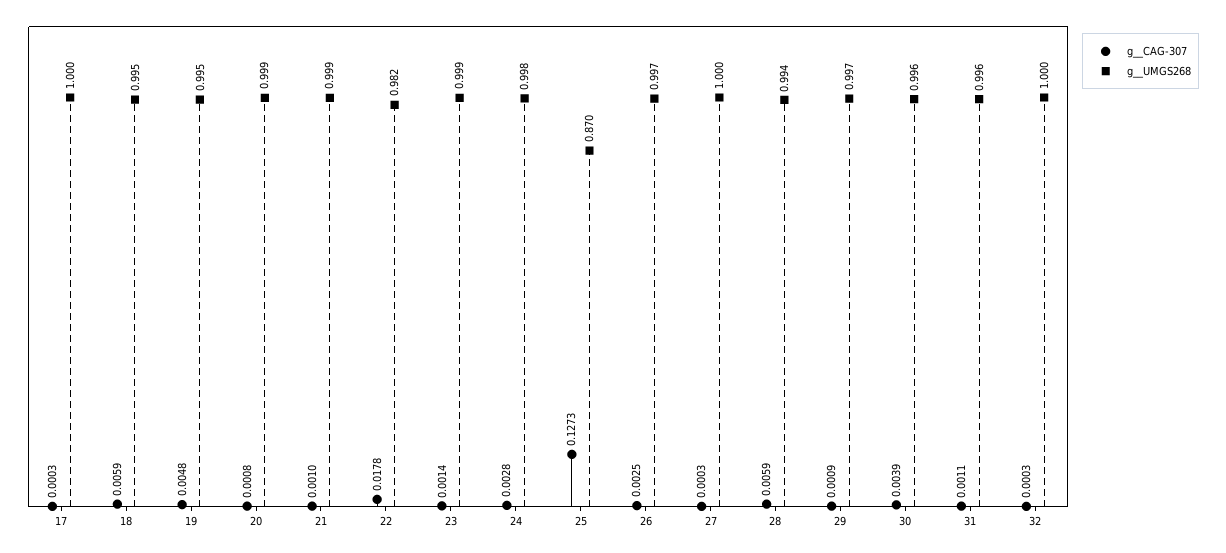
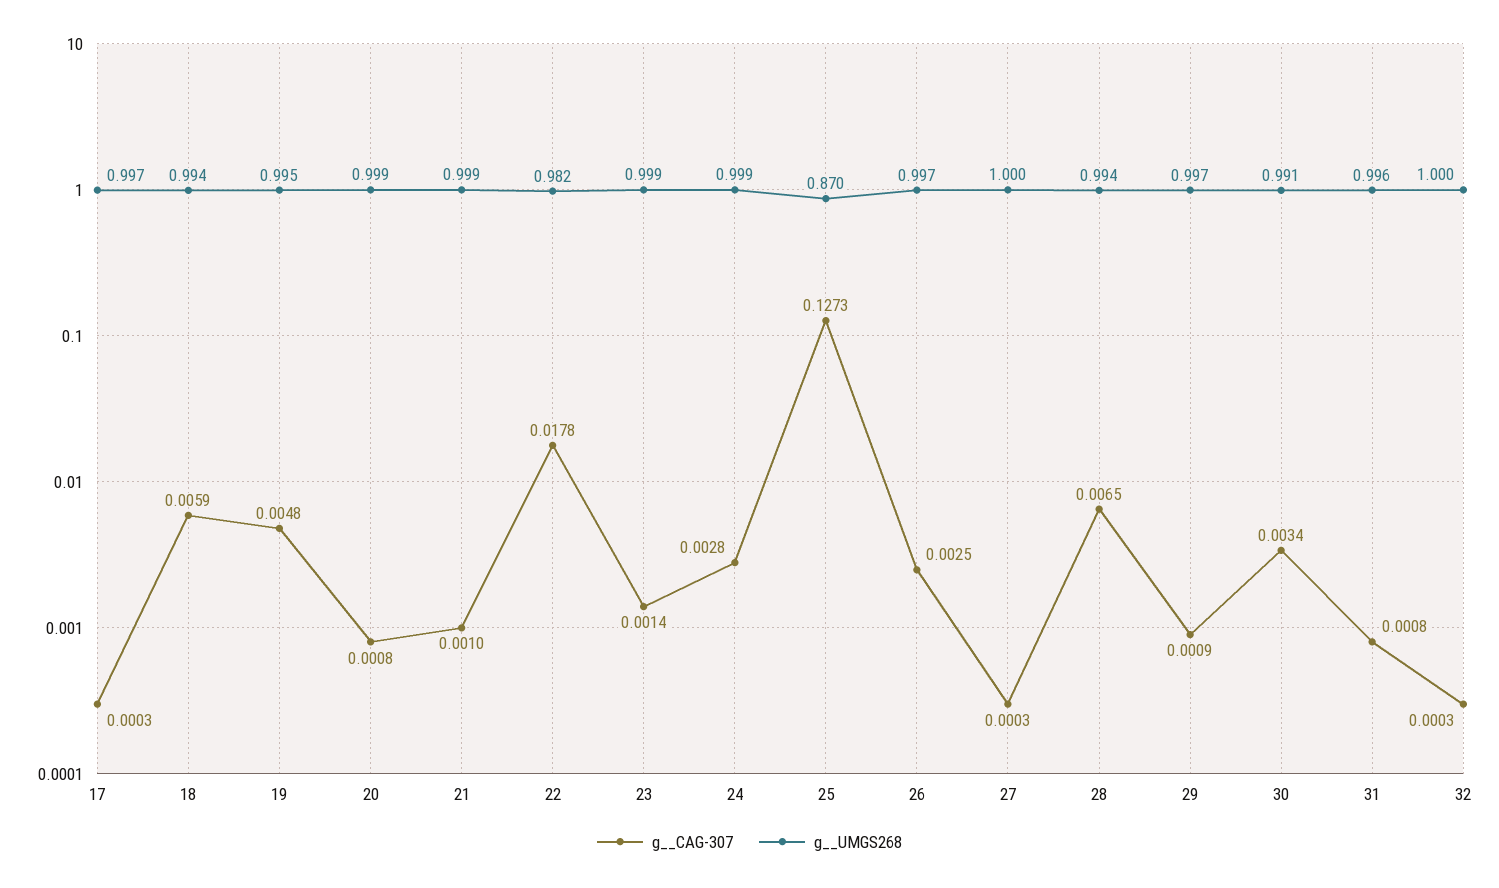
g__UMGS268, 17: 1 -> 0.997
g__UMGS268, 18: 0.995 -> 0.994
g__UMGS268, 24: 0.998 -> 0.999
g__CAG-307, 28: 0.0059 -> 0.0065
g__CAG-307, 30: 0.0039 -> 0.0034
g__UMGS268, 30: 0.996 -> 0.991
g__CAG-307, 31: 0.0011 -> 0.0008

